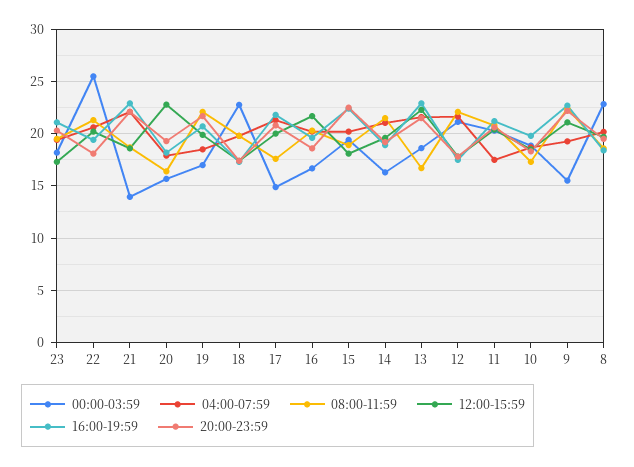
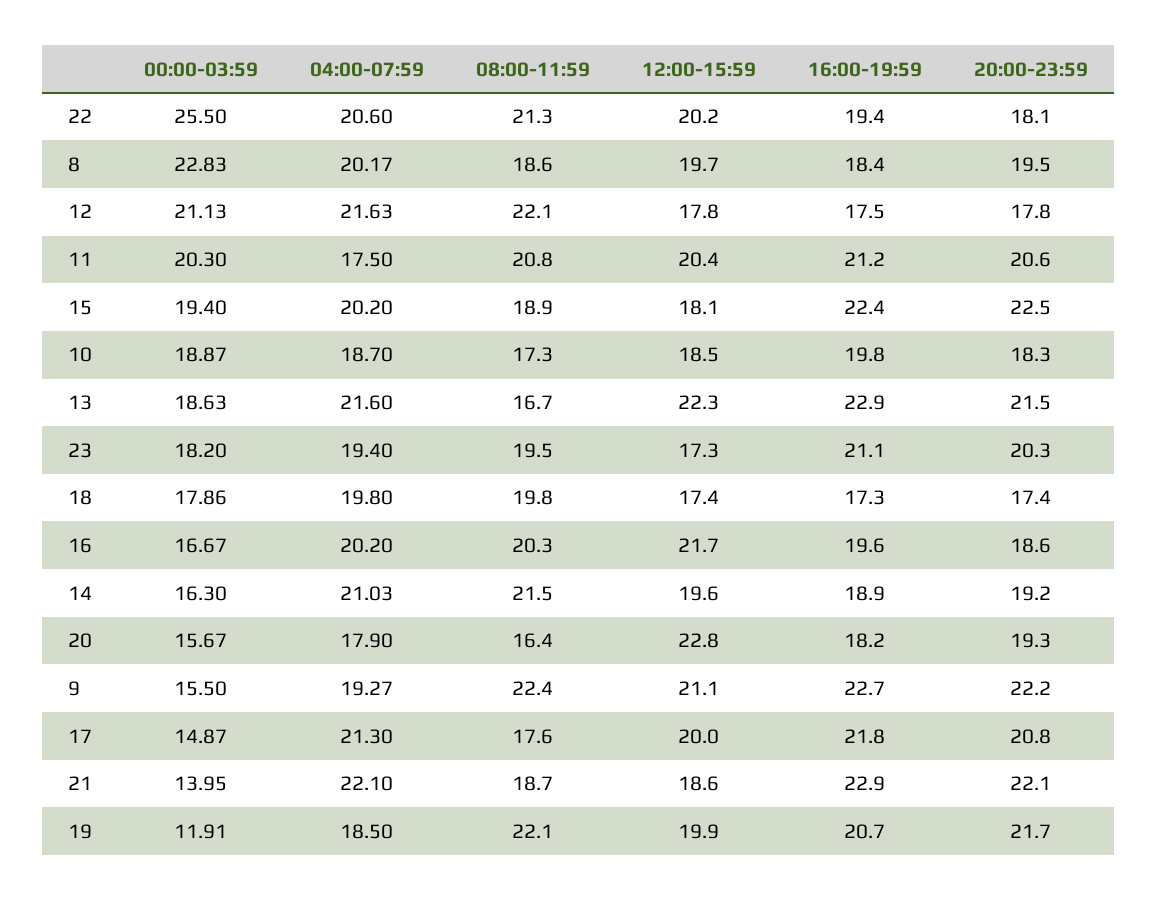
00:00-03:59, 19: 17 -> 11.91
00:00-03:59, 18: 23 -> 17.86

